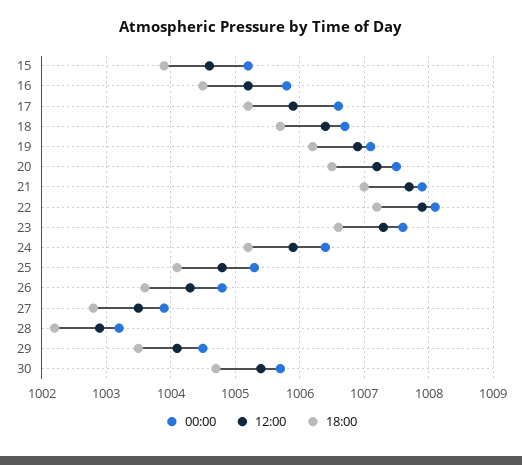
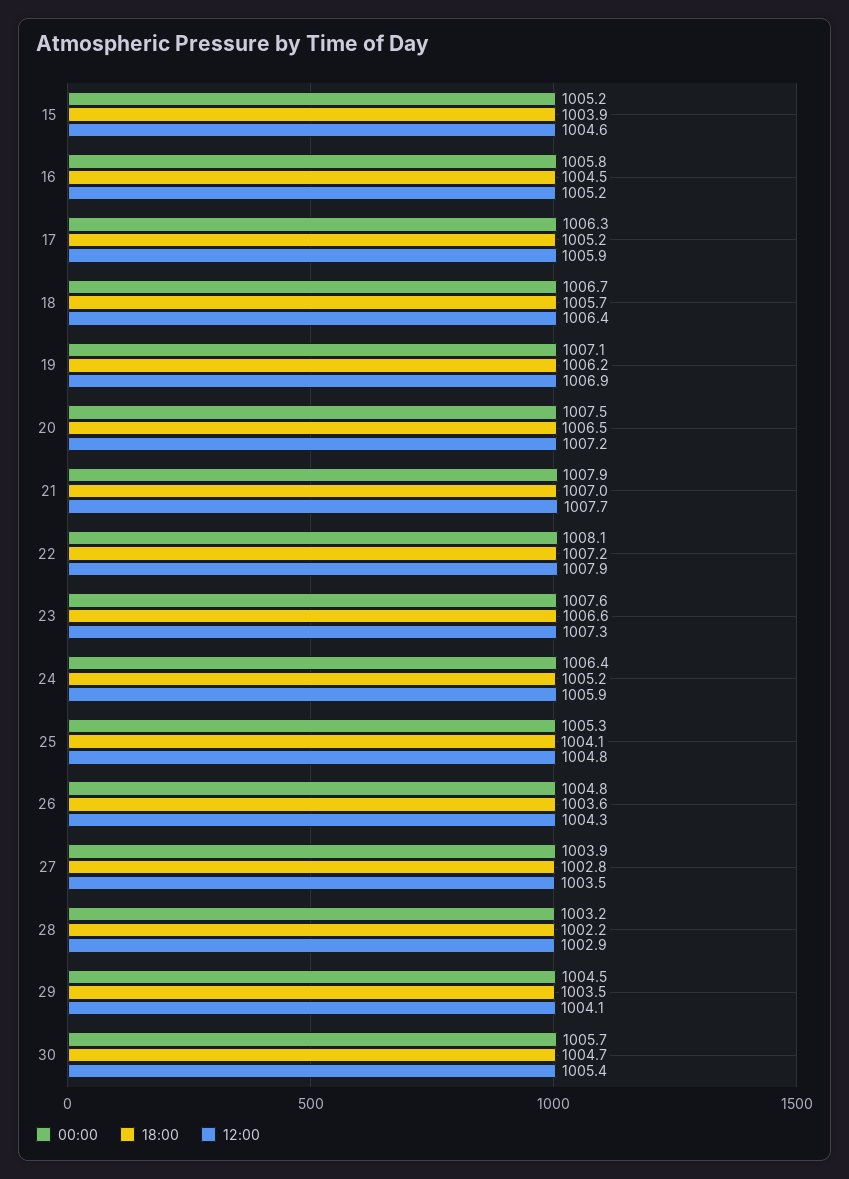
00:00, 17: 1006.6 -> 1006.3

